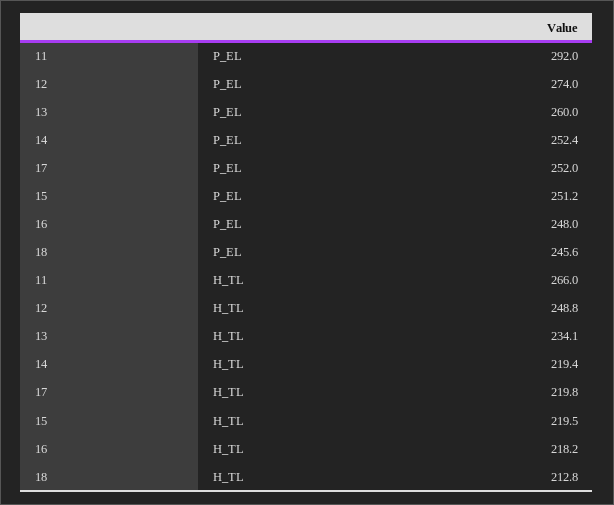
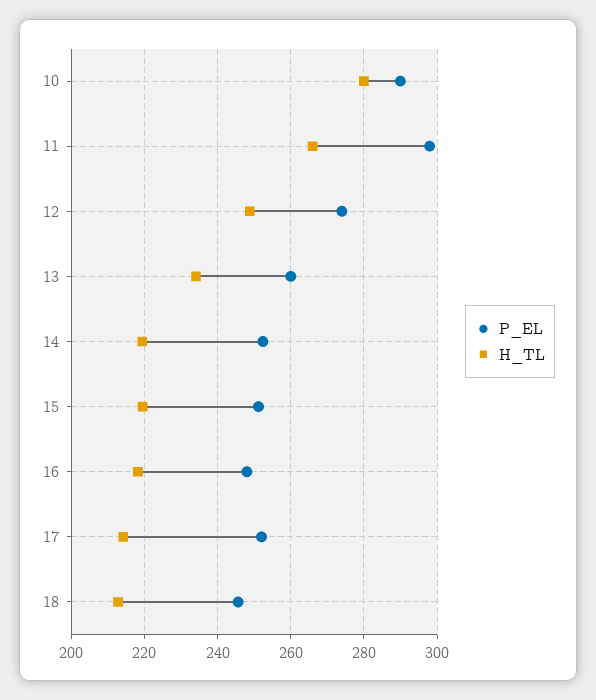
P_EL, 11: 292 -> 298
H_TL, 17: 219.8 -> 214
P_EL, 10: none -> 290
H_TL, 10: none -> 280

